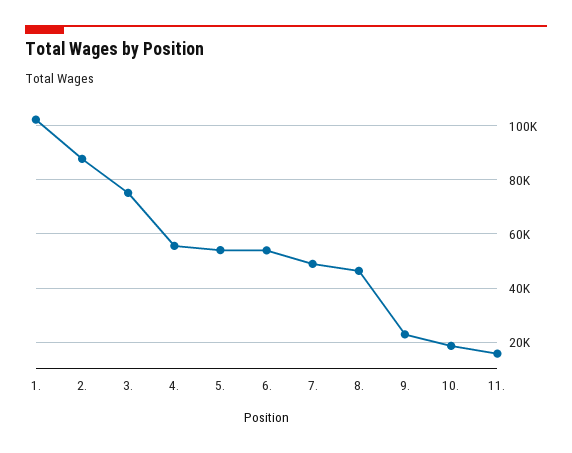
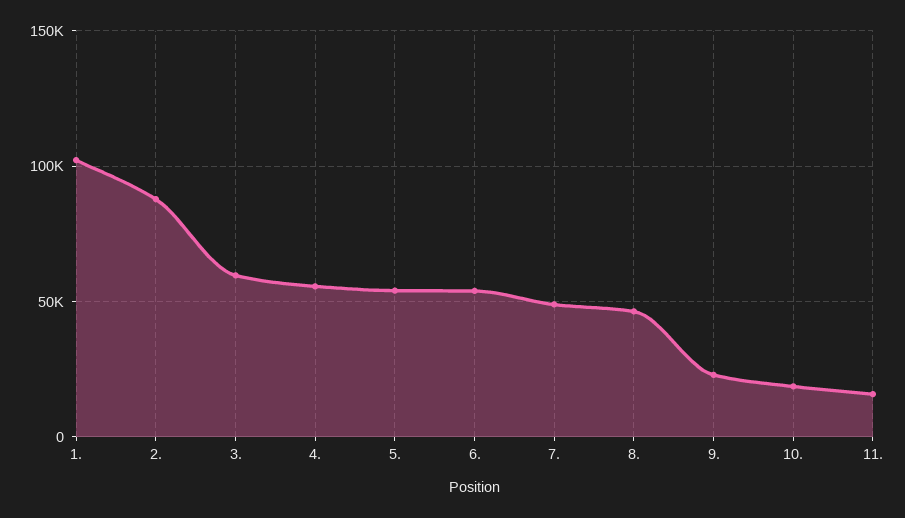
3.: 75000 -> 60000

